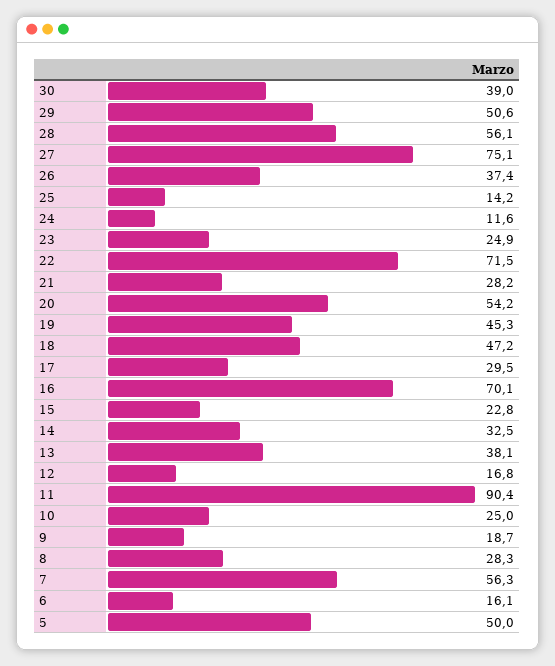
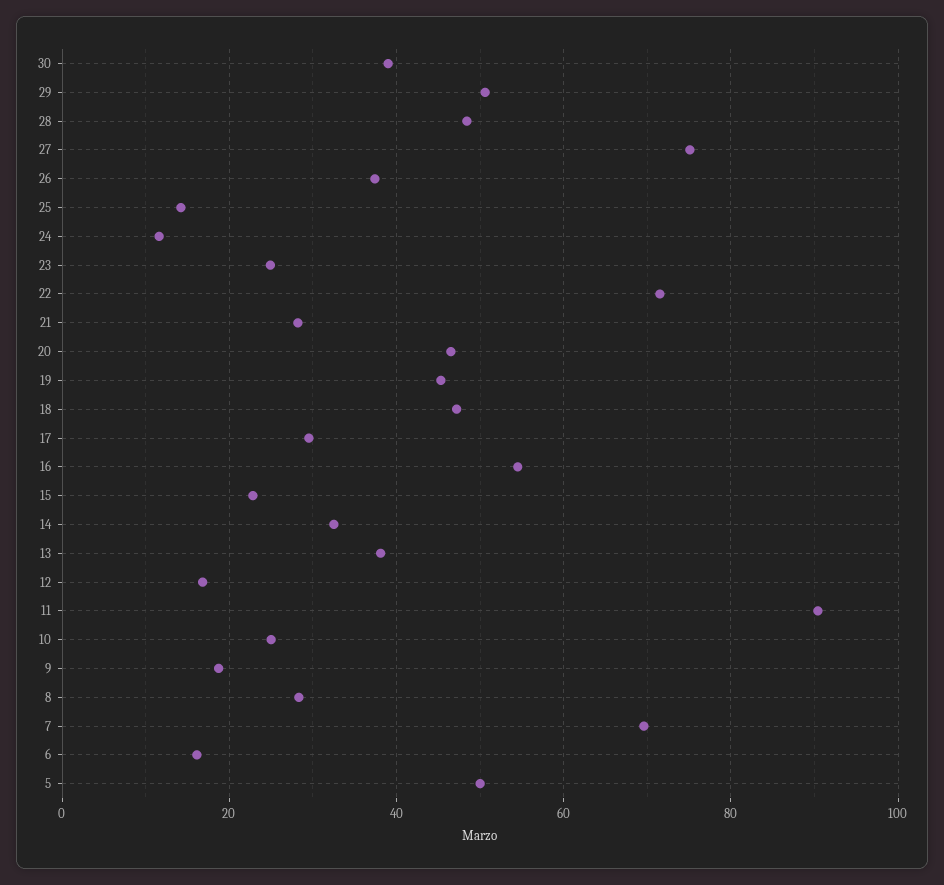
28: 56.1 -> 48
20: 54.2 -> 46
16: 70.1 -> 54
7: 56.3 -> 70

